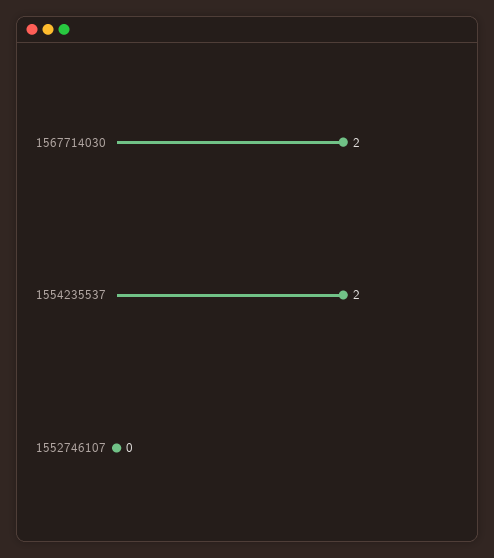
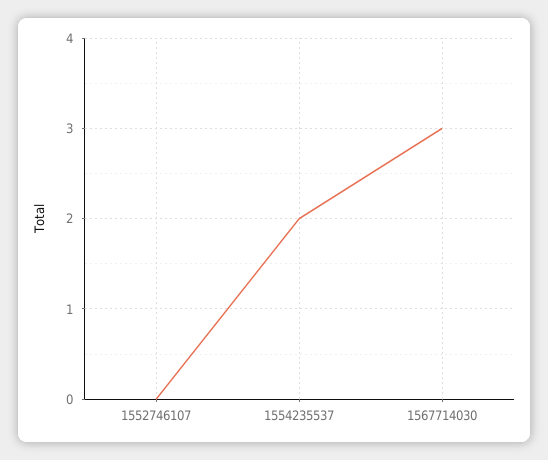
1567714030: 2 -> 3

